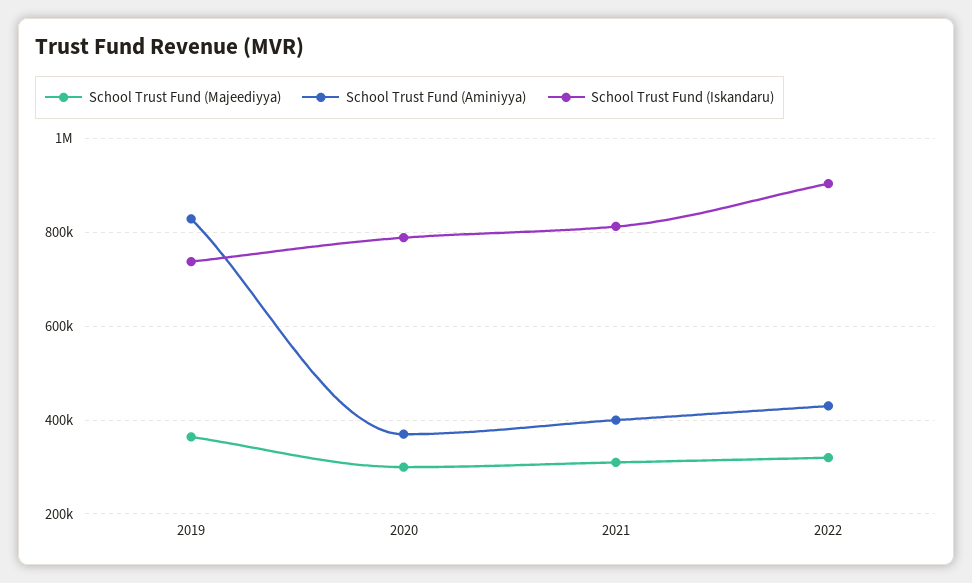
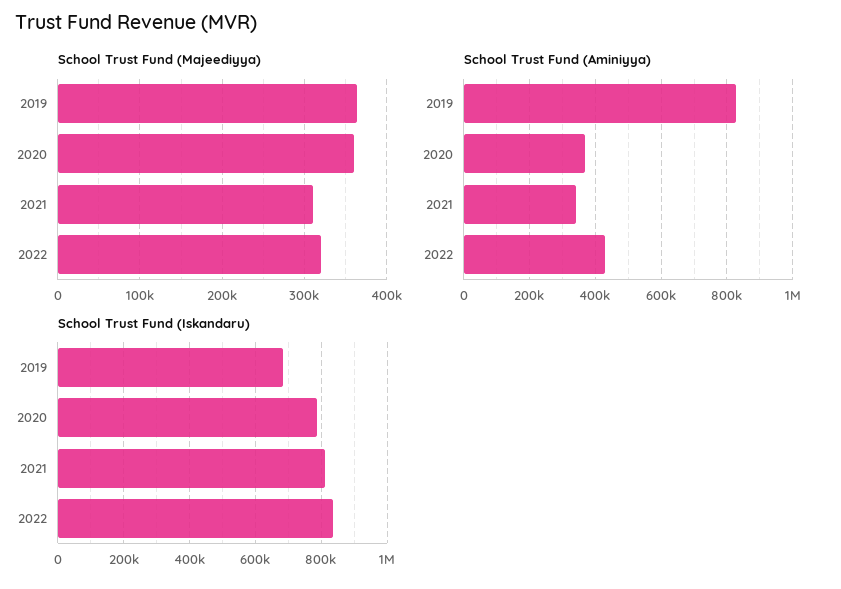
School Trust Fund (Iskandaru), 2019: 740000 -> 680000
School Trust Fund (Majeediyya), 2020: 300000 -> 360000
School Trust Fund (Aminiyya), 2021: 400000 -> 340000
School Trust Fund (Iskandaru), 2022: 900000 -> 840000

